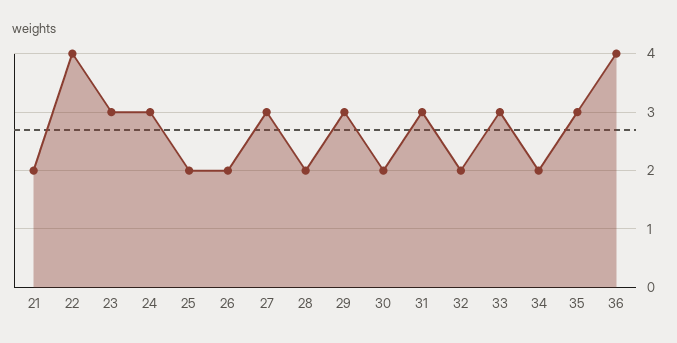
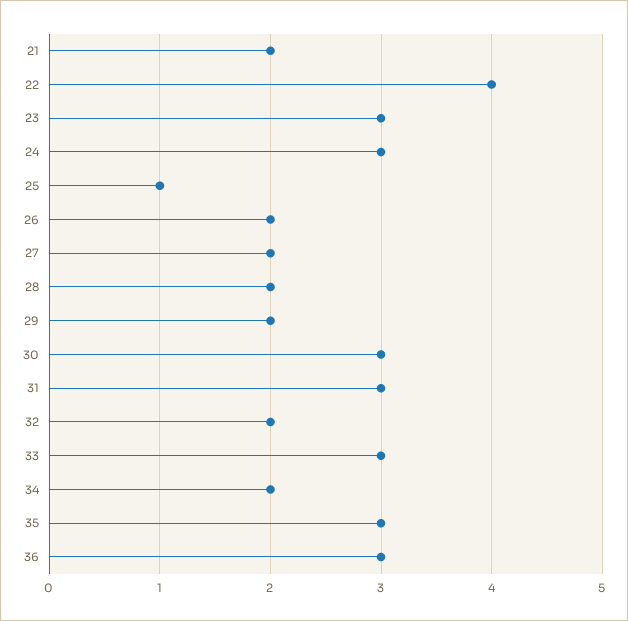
25: 2 -> 1
27: 3 -> 2
29: 3 -> 2
30: 2 -> 3
36: 4 -> 3

